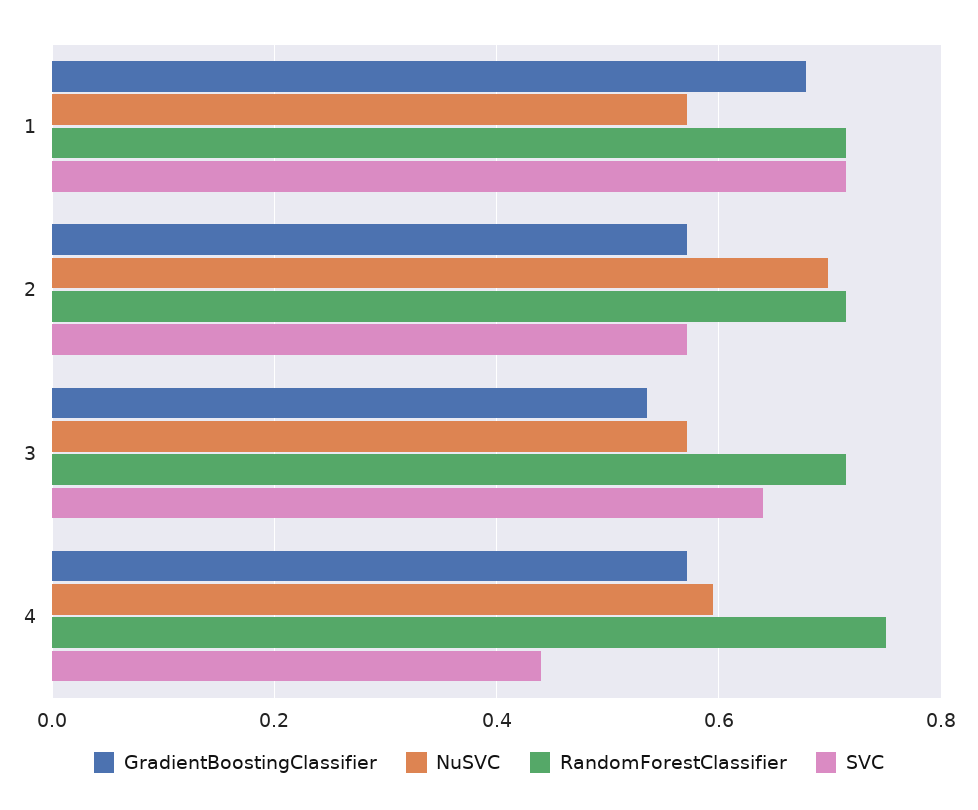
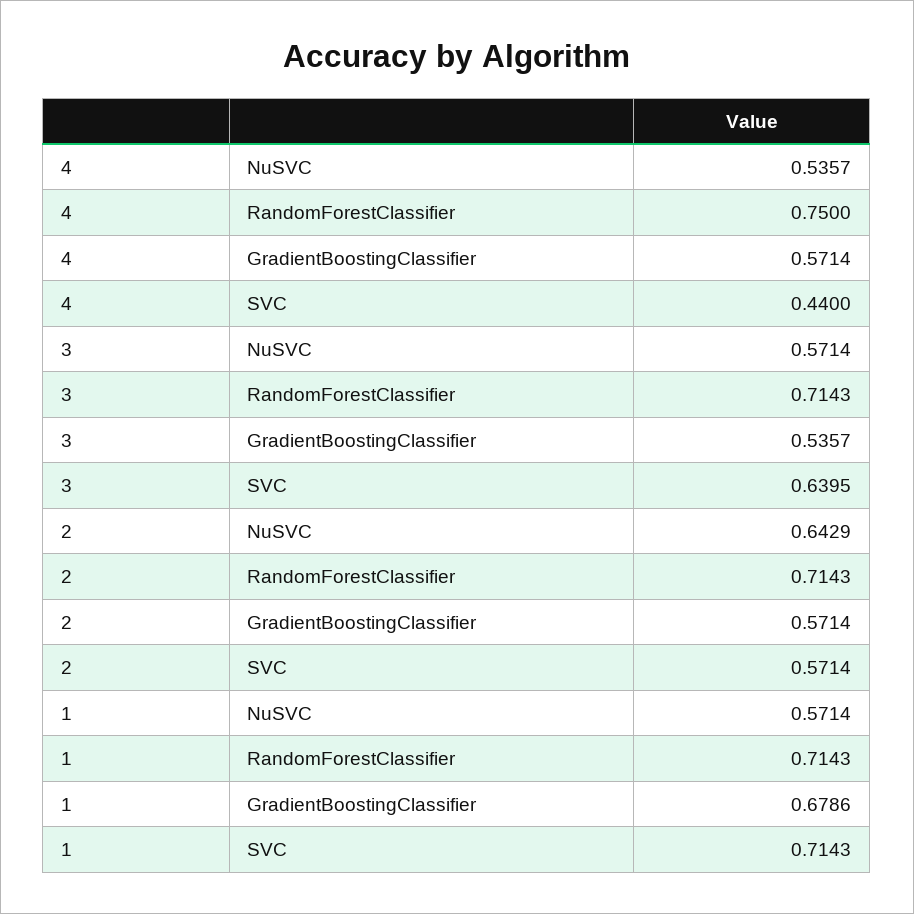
NuSVC, 2: 0.7 -> 0.6429
NuSVC, 4: 0.6 -> 0.5357

